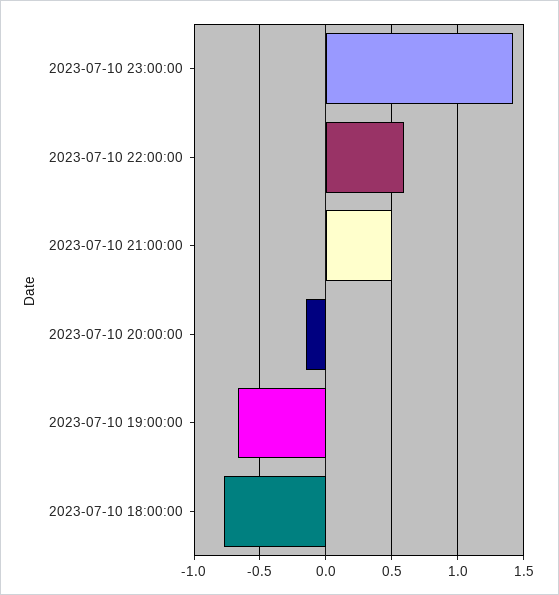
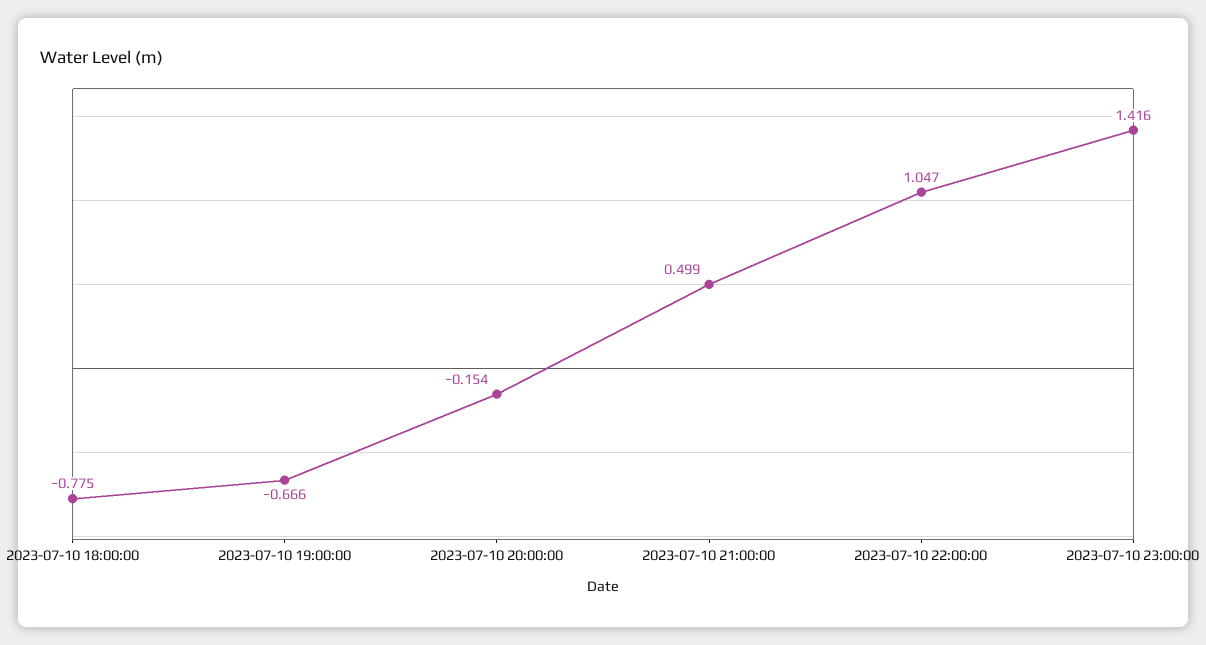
2023-07-10 22:00:00: 0.6 -> 1.047

